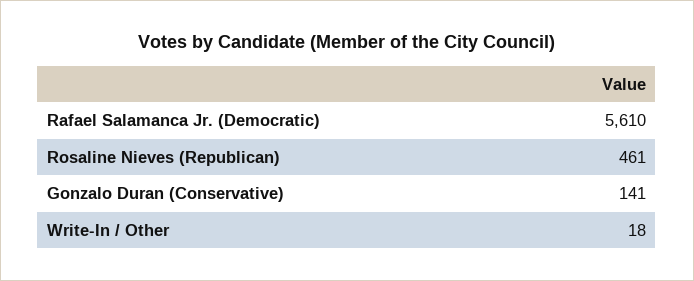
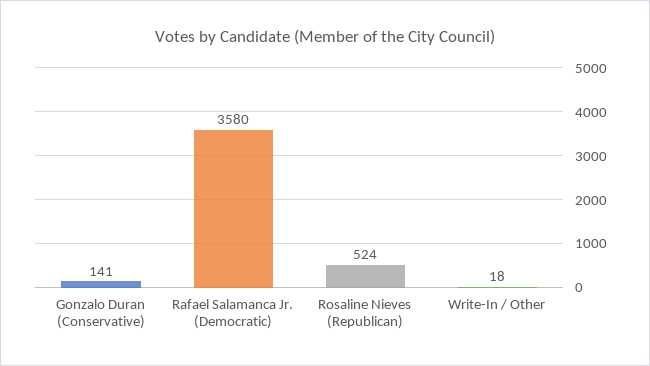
Rafael Salamanca Jr. (Democratic): 5610 -> 3580
Rosaline Nieves (Republican): 461 -> 524

